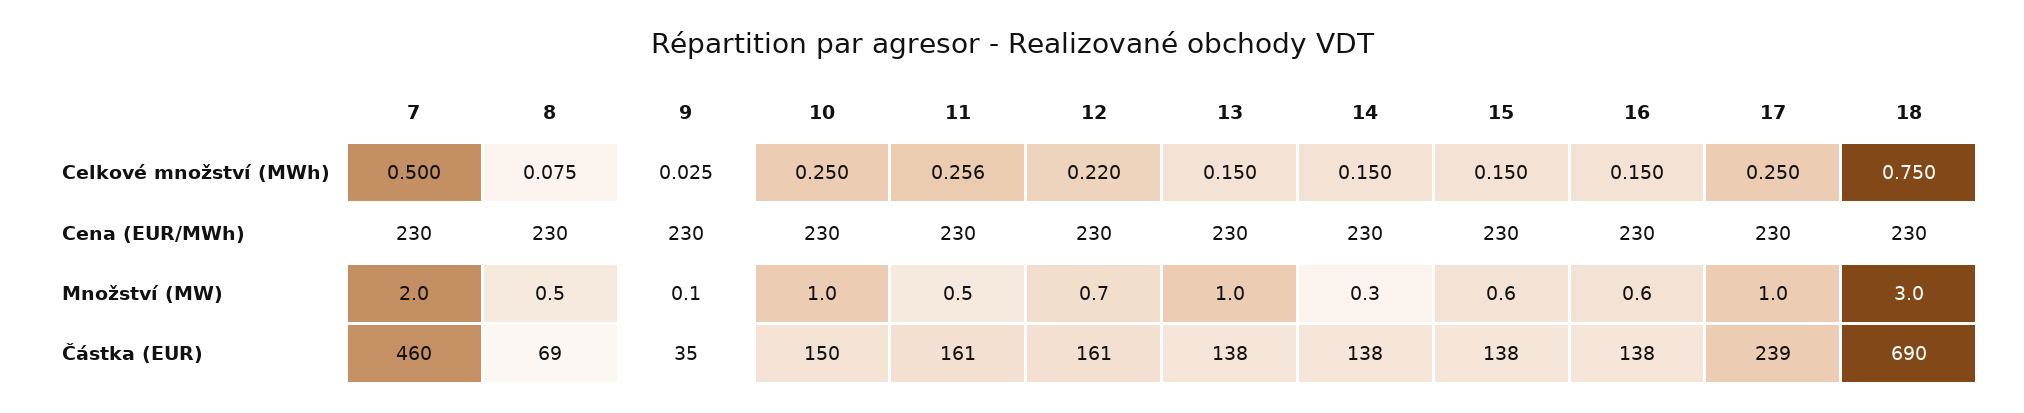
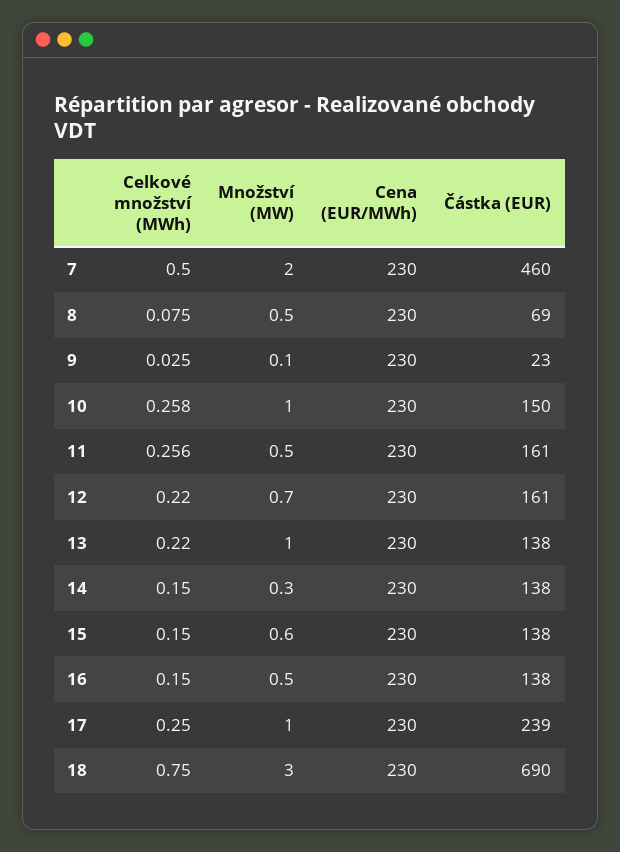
10, Celkové množství (MWh): 0.25 -> 0.258
13, Celkové množství (MWh): 0.15 -> 0.22
16, Množství (MW): 0.6 -> 0.5
9, Částka (EUR): 35 -> 23

